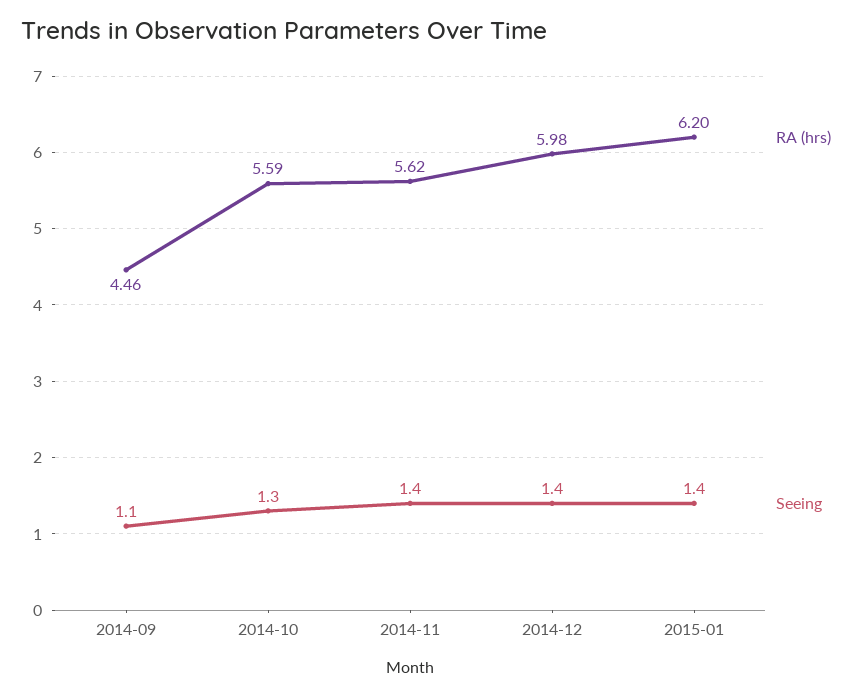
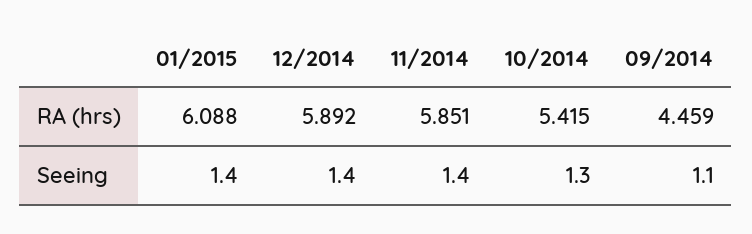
RA (hrs), 2014-10: 5.59 -> 5.415
RA (hrs), 2014-11: 5.62 -> 5.851
RA (hrs), 2014-12: 5.98 -> 5.892
RA (hrs), 2015-01: 6.2 -> 6.088

